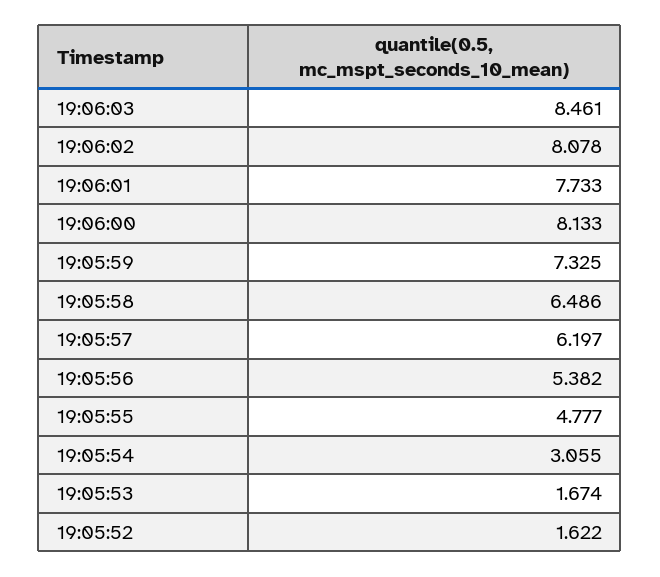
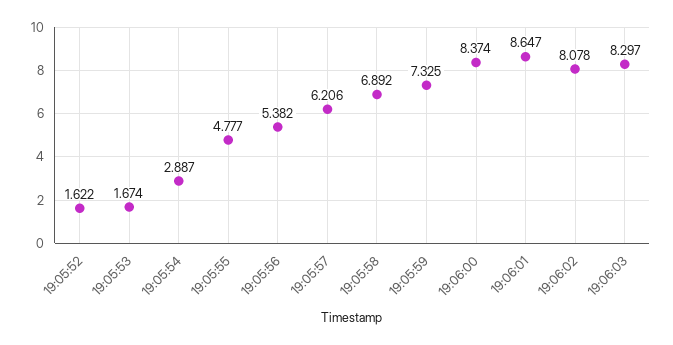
19:06:03: 8.461 -> 8.297
19:06:01: 7.733 -> 8.647
19:06:00: 8.133 -> 8.374
19:05:58: 6.486 -> 6.892
19:05:57: 6.197 -> 6.206
19:05:54: 3.055 -> 2.887

